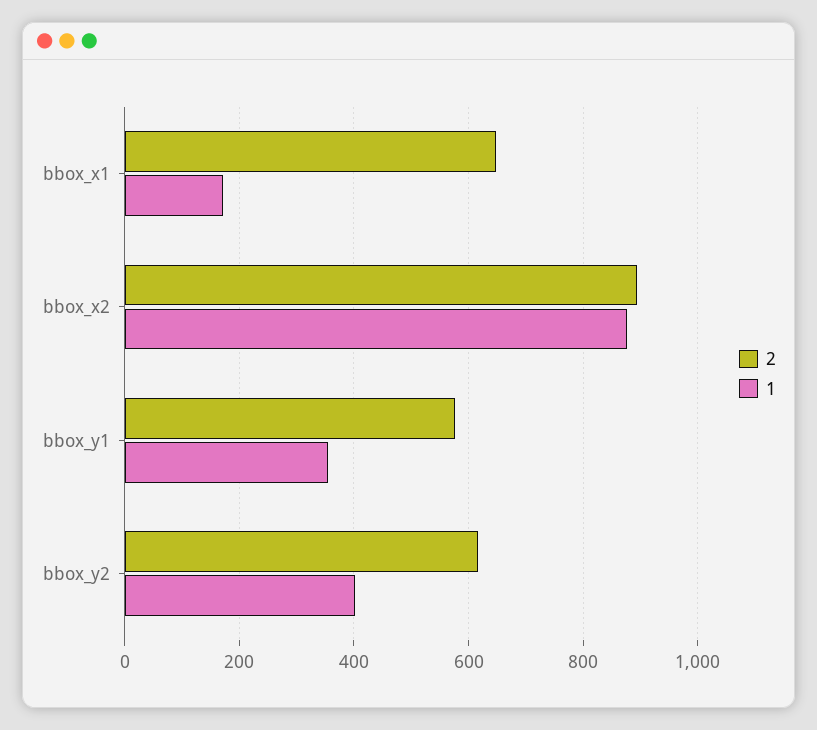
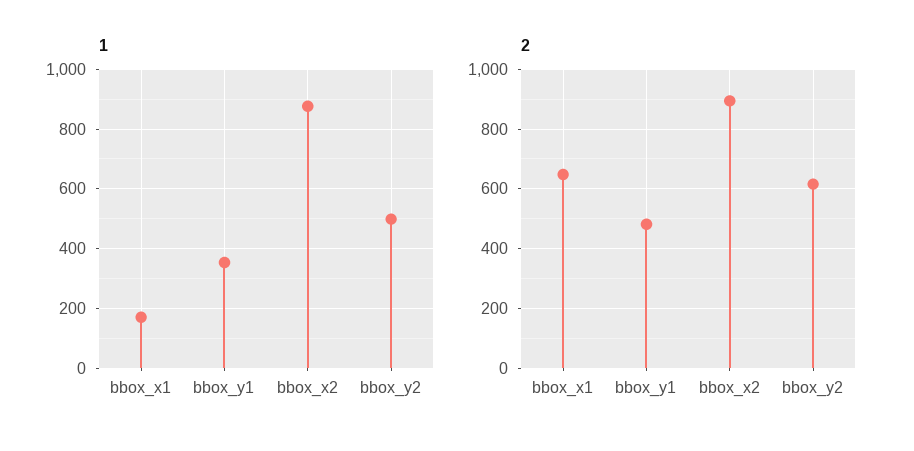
2, bbox_y1: 580 -> 475
1, bbox_y2: 400 -> 500

